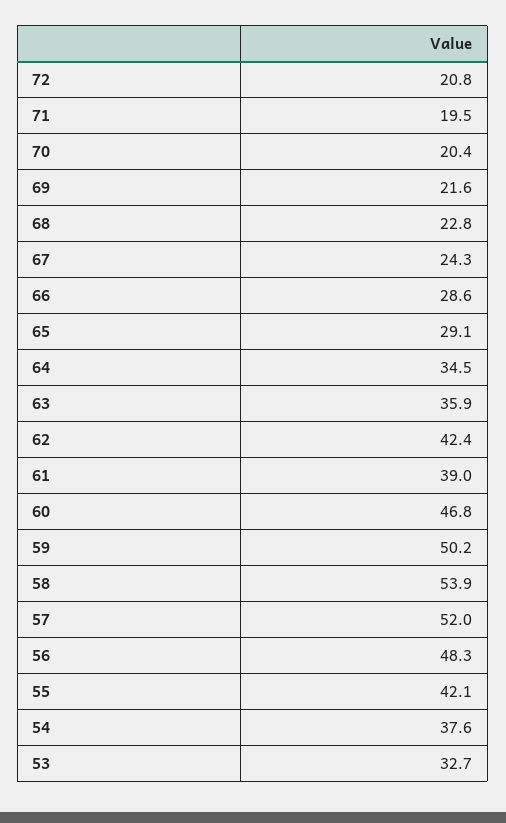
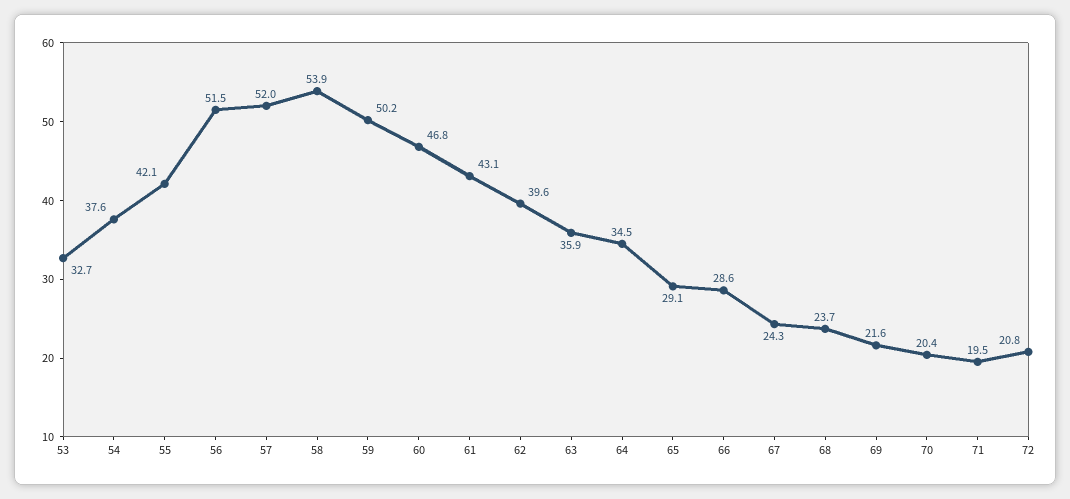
68: 22.8 -> 23.7
62: 42.4 -> 39.6
61: 39 -> 43.1
56: 48.3 -> 51.5

